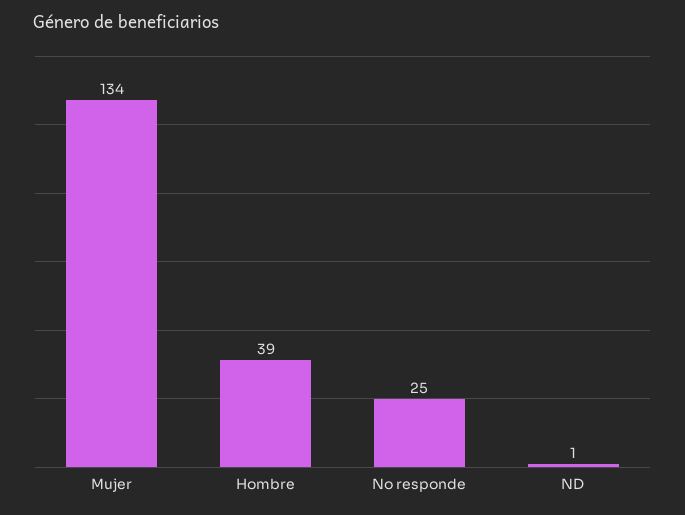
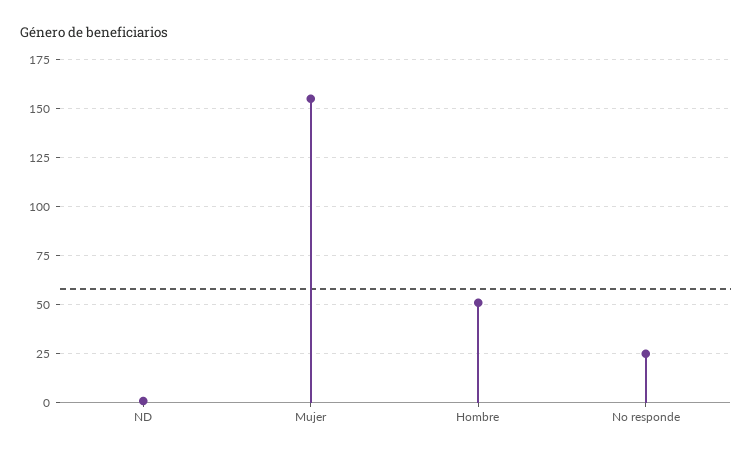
Mujer: 134 -> 155
Hombre: 39 -> 50

